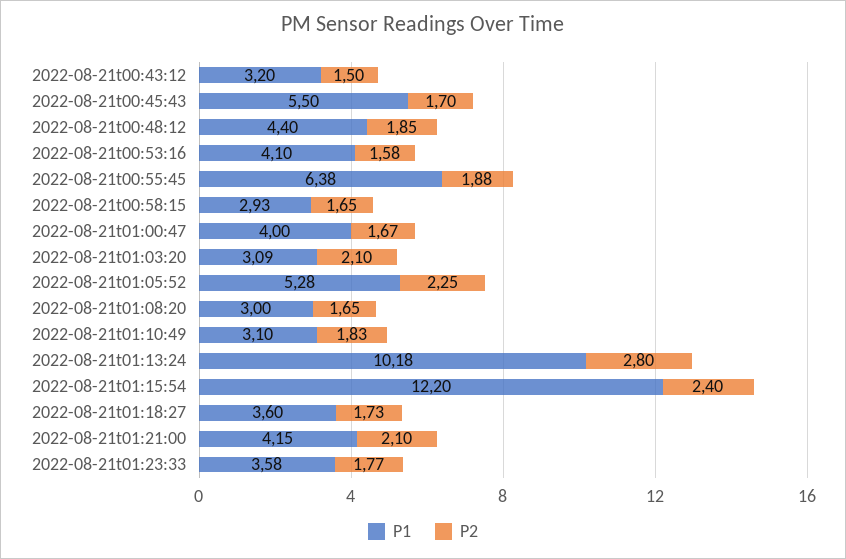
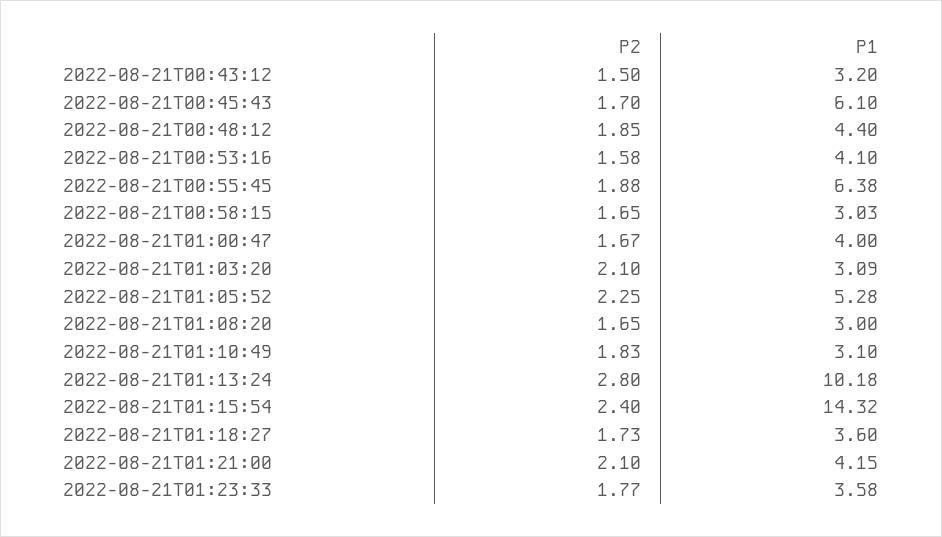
P1, 2022-08-21t00:45:43: 5.5 -> 6.1
P1, 2022-08-21t00:58:15: 2.93 -> 3.03
P1, 2022-08-21t01:15:54: 12.2 -> 14.32

